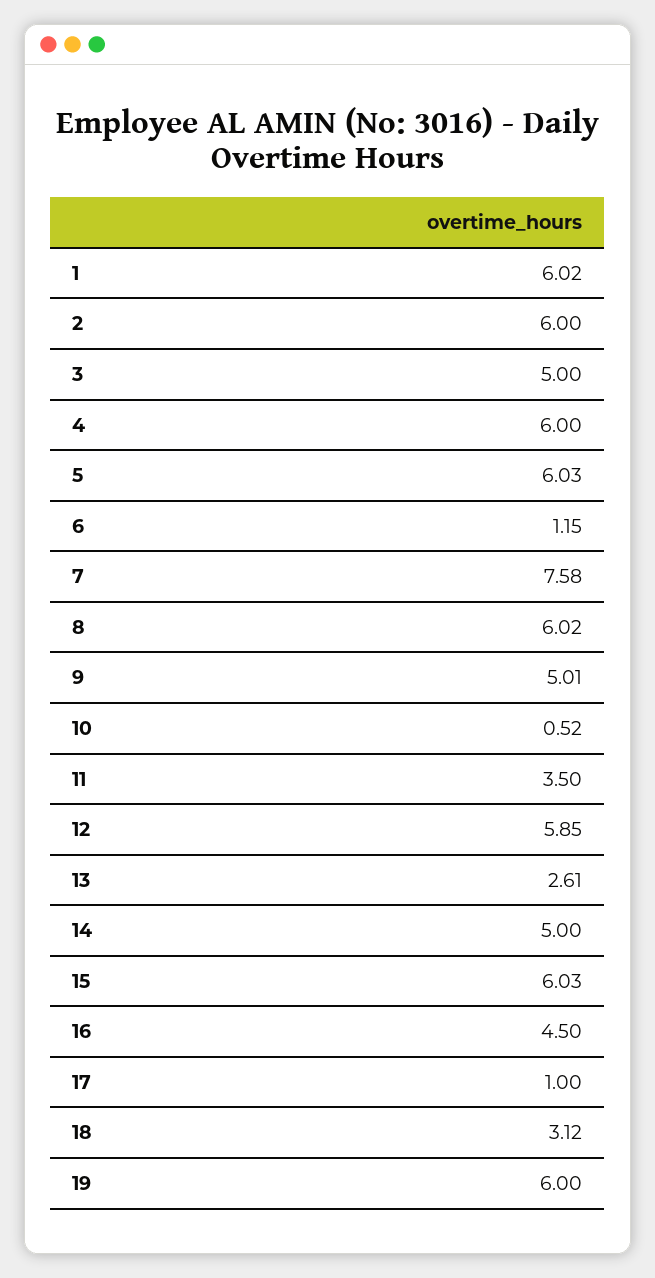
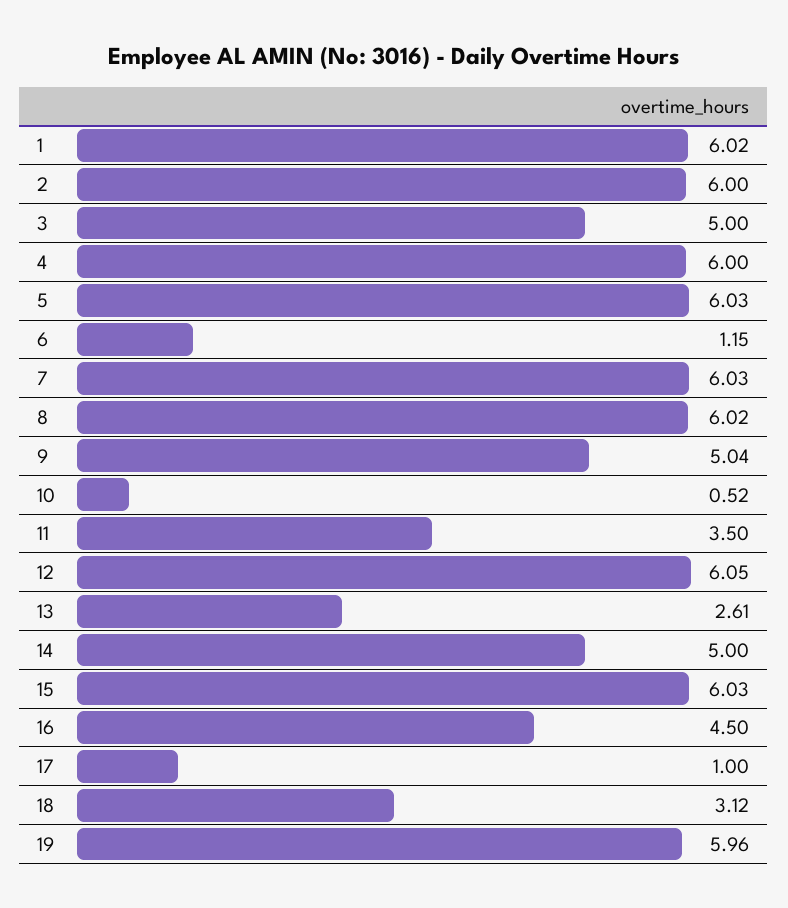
7: 7.58 -> 6.03
9: 5.01 -> 5.04
12: 5.85 -> 6.05
19: 6 -> 5.96

